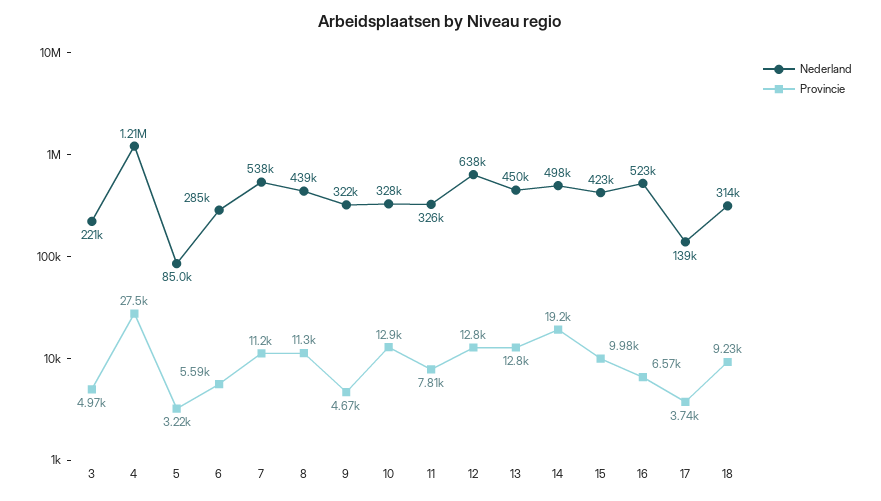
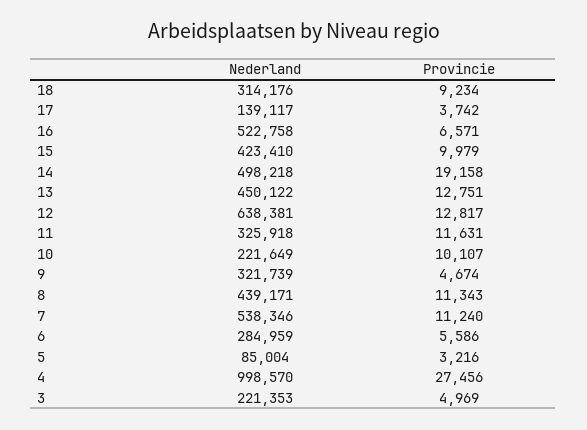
Nederland, 4: 1210000 -> 998570
Nederland, 10: 328000 -> 221649
Provincie, 10: 12900 -> 10107
Provincie, 11: 7810 -> 11631

